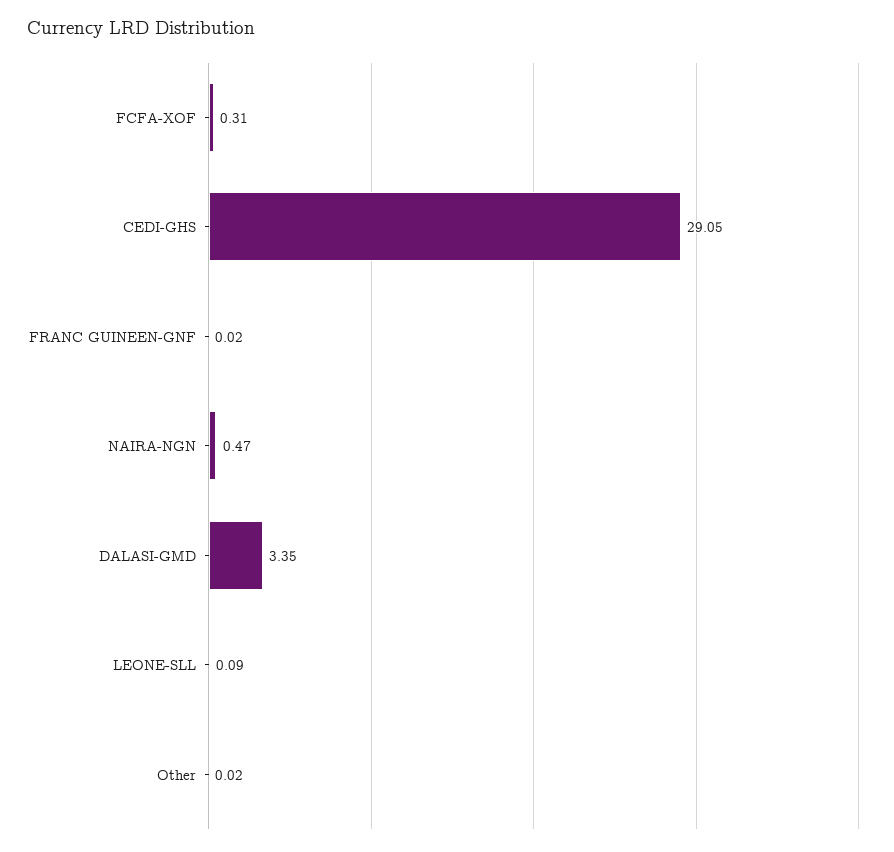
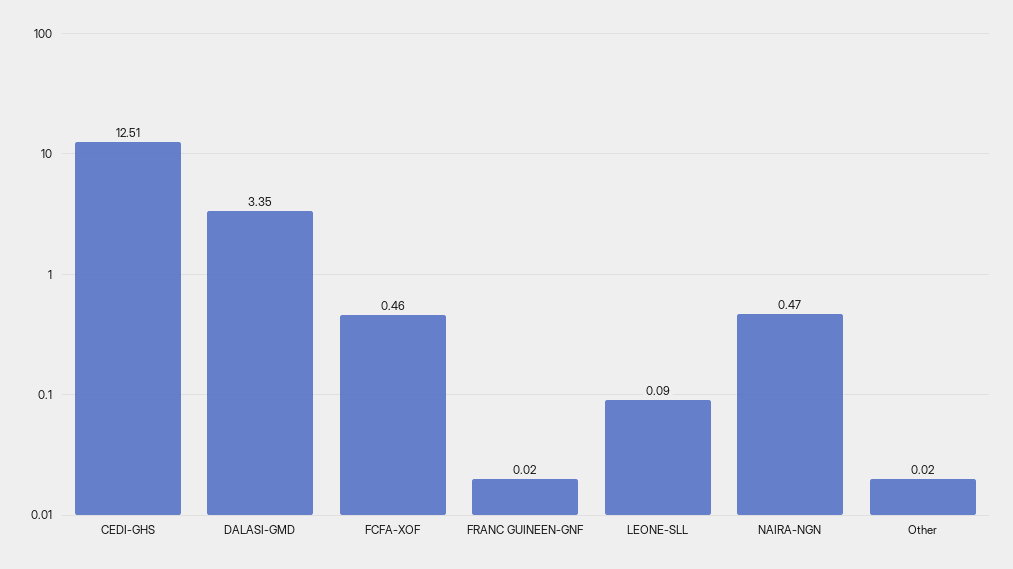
FCFA-XOF: 0.31 -> 0.46
CEDI-GHS: 29.05 -> 12.51

